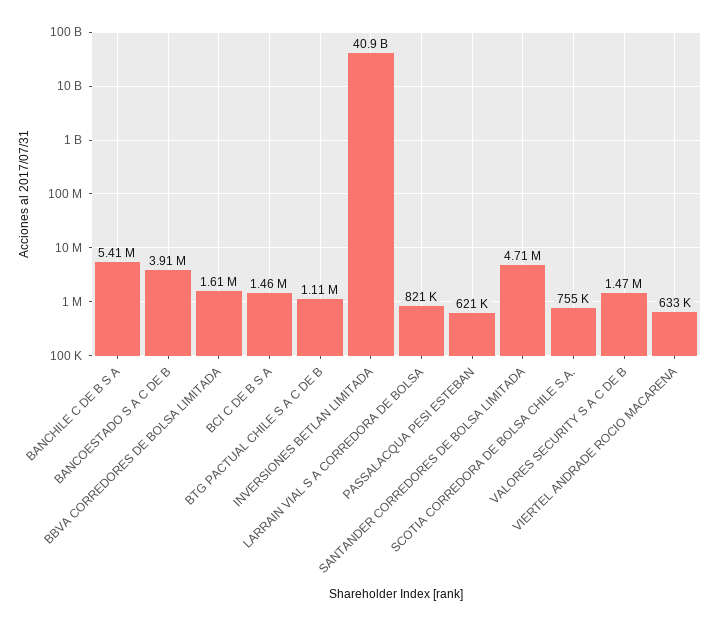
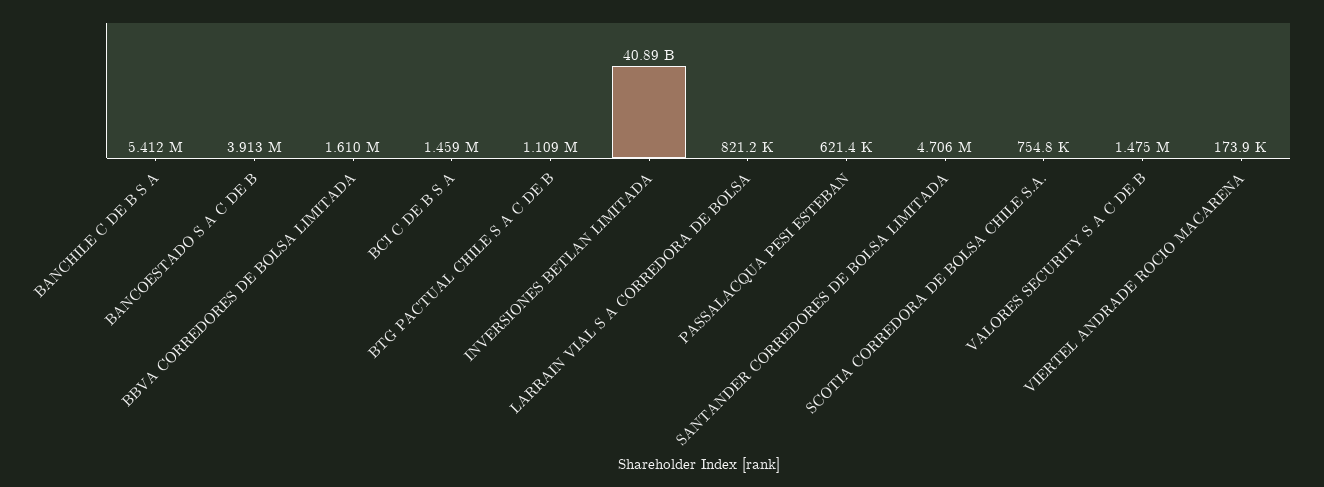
VIERTEL ANDRADE ROCIO MACARENA: 633000 -> 173900

